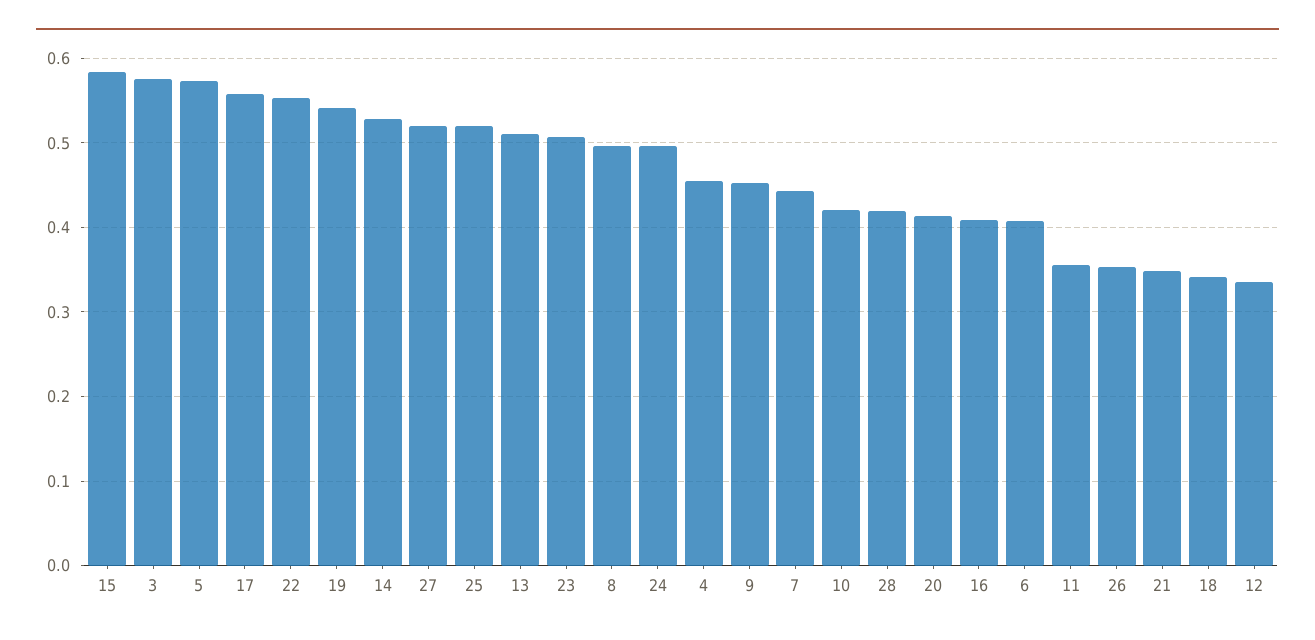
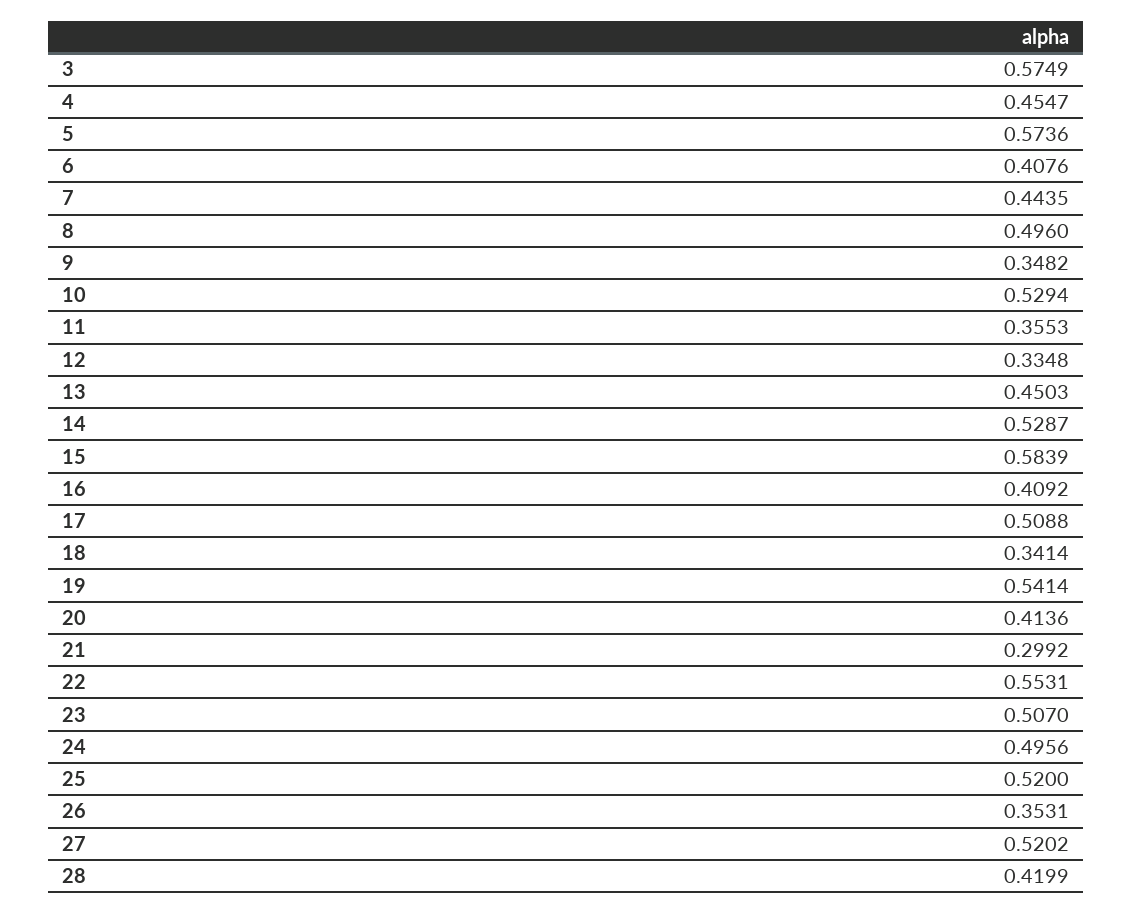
17: 0.56 -> 0.5088
13: 0.51 -> 0.4503
9: 0.45 -> 0.3482
10: 0.42 -> 0.5294
21: 0.35 -> 0.2992

